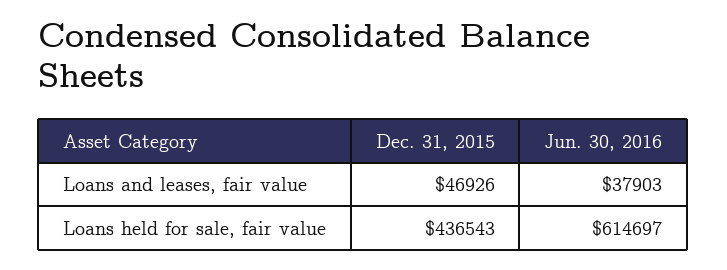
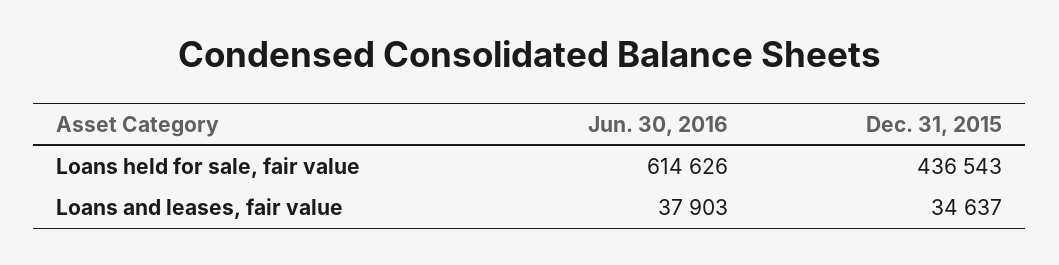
Dec. 31, 2015, Loans and leases, fair value: 46926 -> 34637
Jun. 30, 2016, Loans held for sale, fair value: 614697 -> 614626

